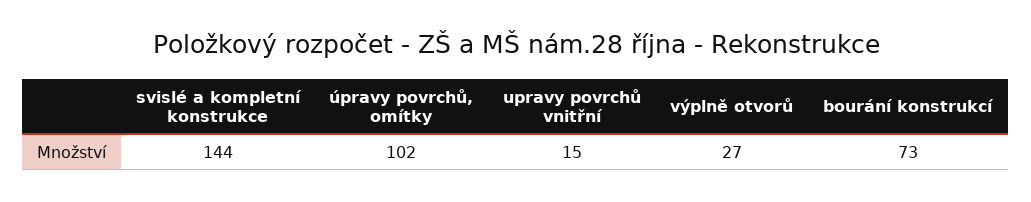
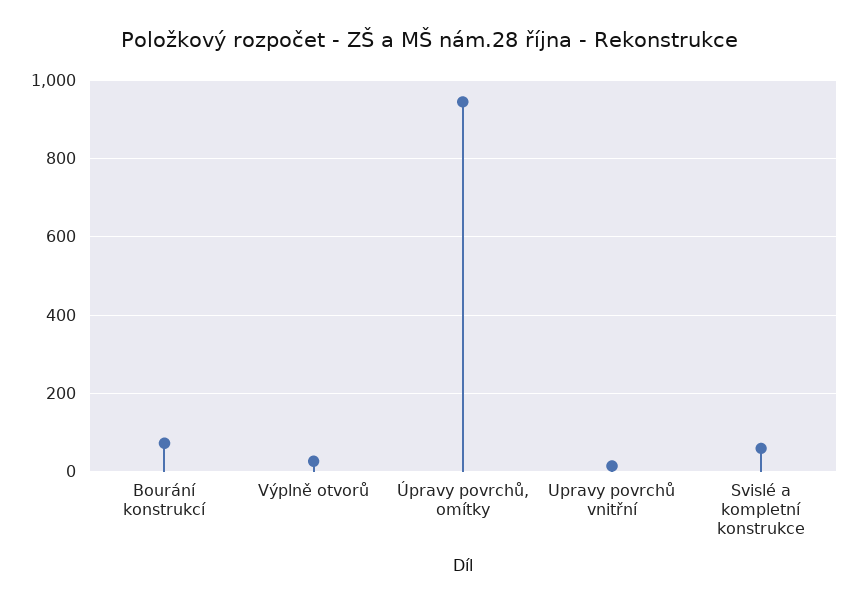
svislé a kompletní konstrukce: 144 -> 60
úpravy povrchů, omítky: 102 -> 940

